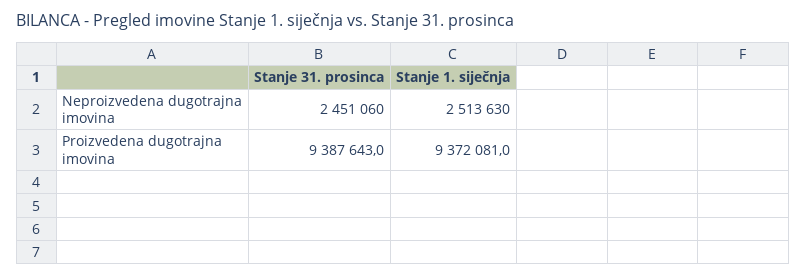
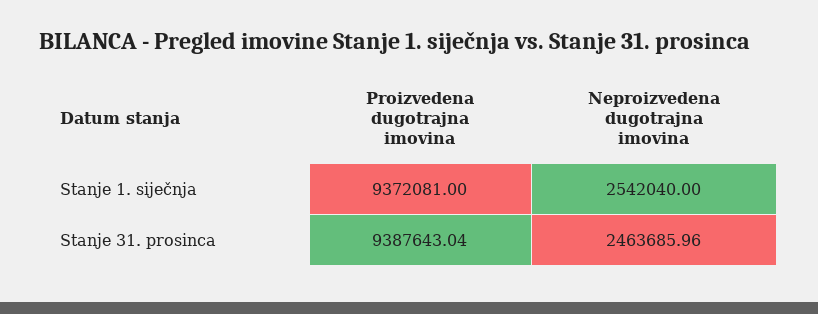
Stanje 31. prosinca, Neproizvedena dugotrajna imovina: 2451060 -> 2463685.96
Stanje 1. siječnja, Neproizvedena dugotrajna imovina: 2513630 -> 2542040

